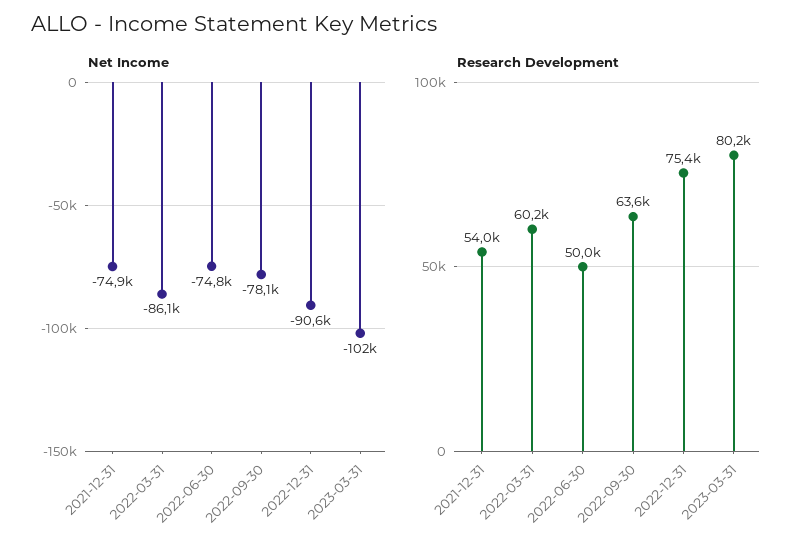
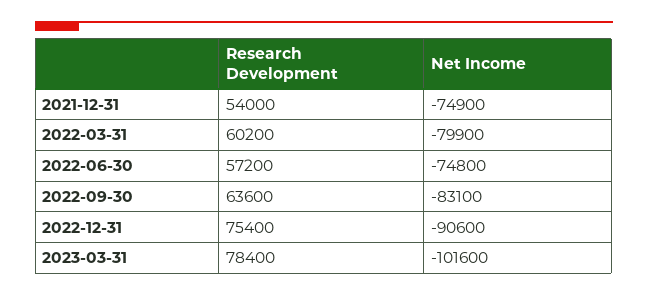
Net Income, 2022-03-31: -86100 -> -79900
Net Income, 2022-09-30: -78100 -> -83100
Research Development, 2022-06-30: 50000 -> 57200
Research Development, 2023-03-31: 80200 -> 78400

